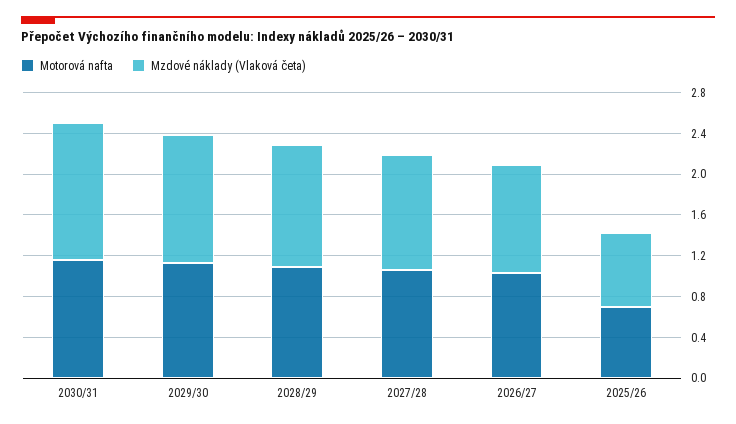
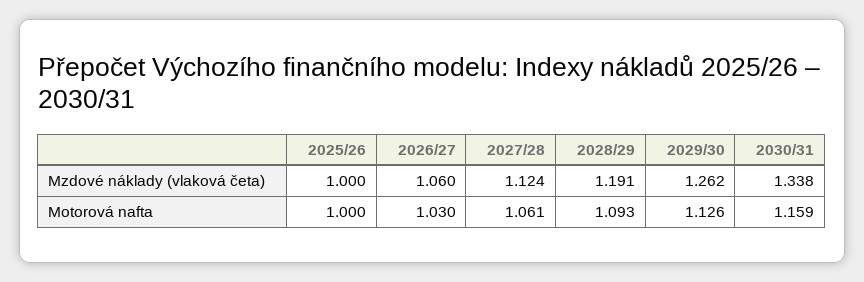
Motorová nafta, 2025/26: 0.7 -> 1
Mzdové náklady (Vlaková četa), 2025/26: 0.7 -> 1

